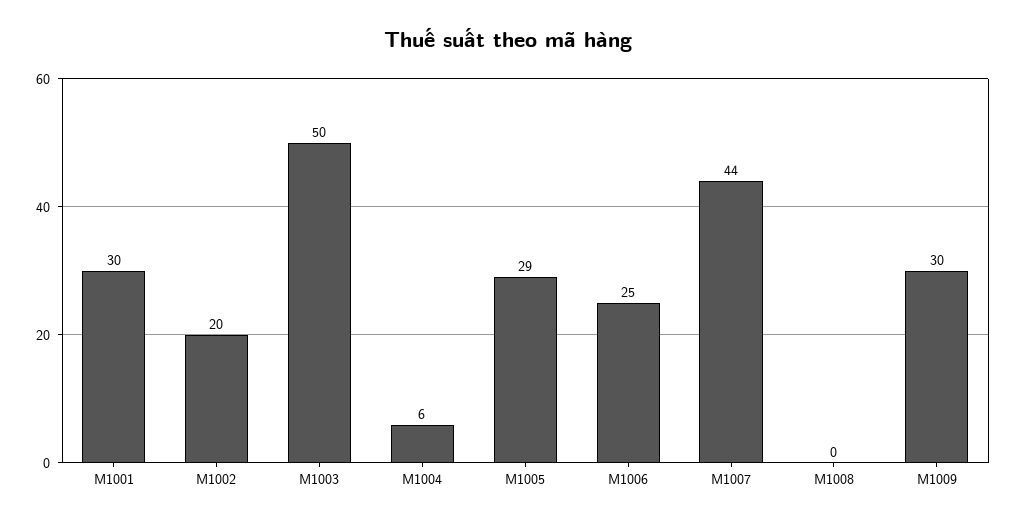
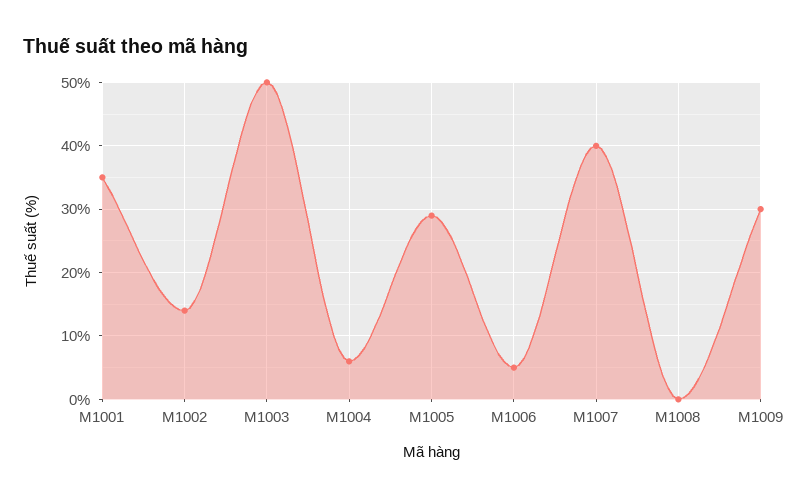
M1001: 30 -> 35
M1002: 20 -> 14
M1006: 25 -> 5
M1007: 44 -> 40

